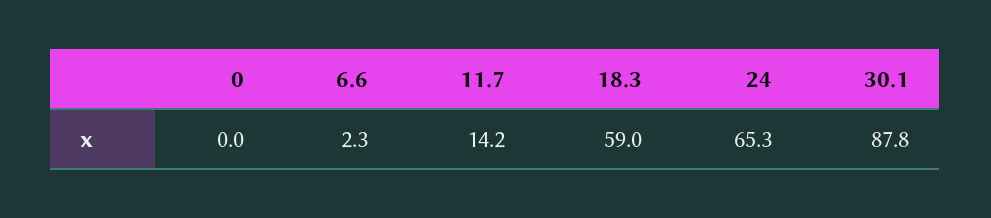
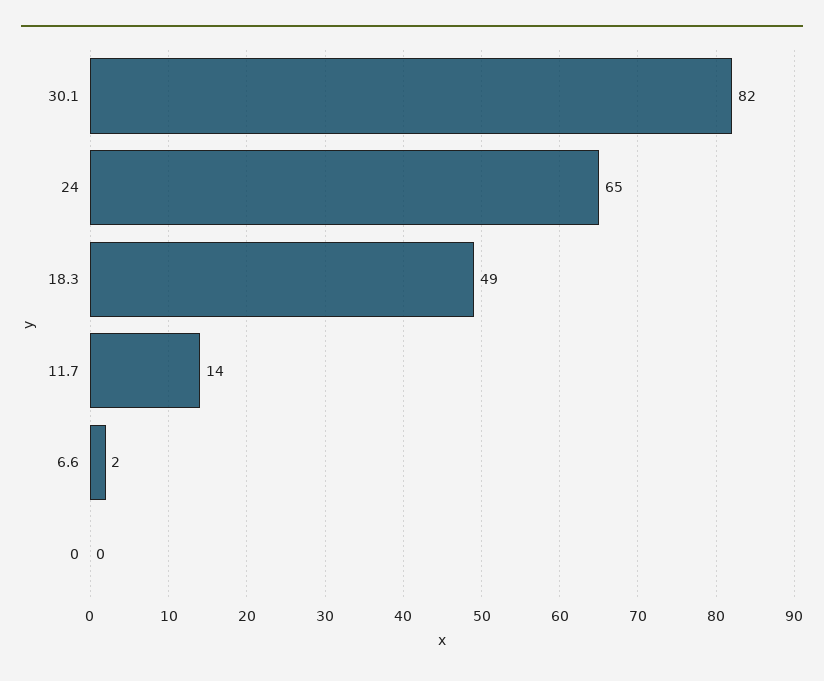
18.3: 59 -> 49
30.1: 87.8 -> 82

